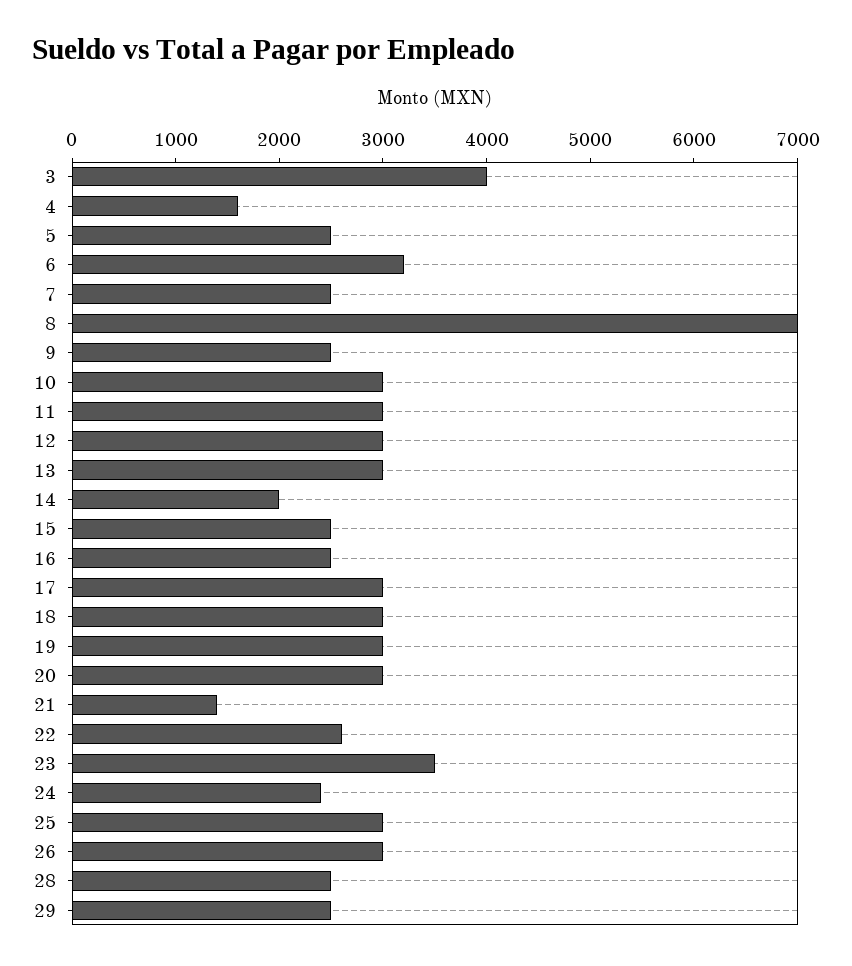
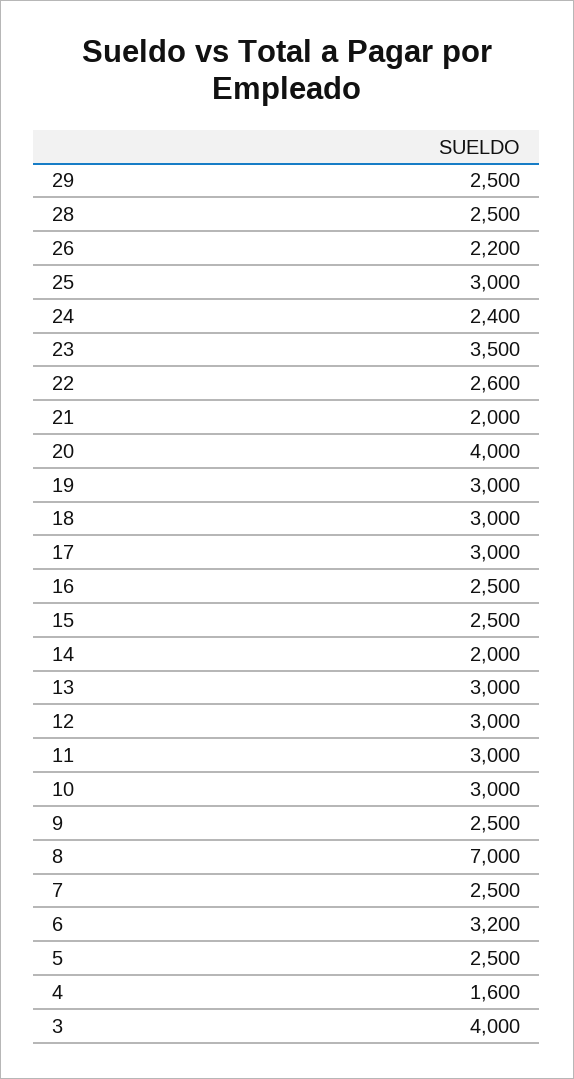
20: 3000 -> 4000
21: 1400 -> 2000
26: 3000 -> 2200

